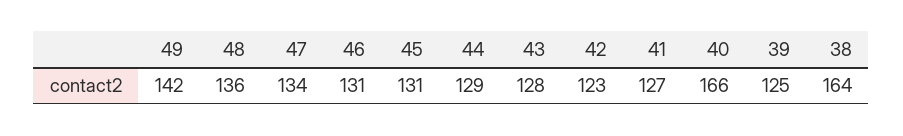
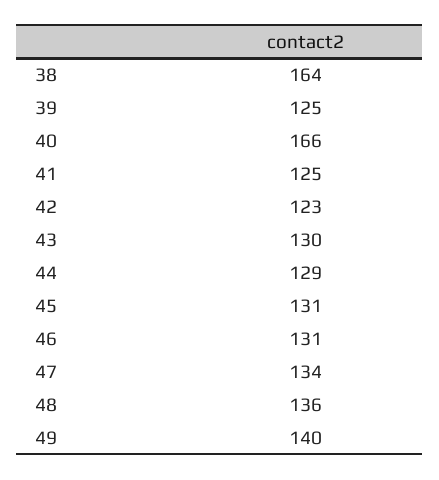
49: 142 -> 140
43: 128 -> 130
41: 127 -> 125

